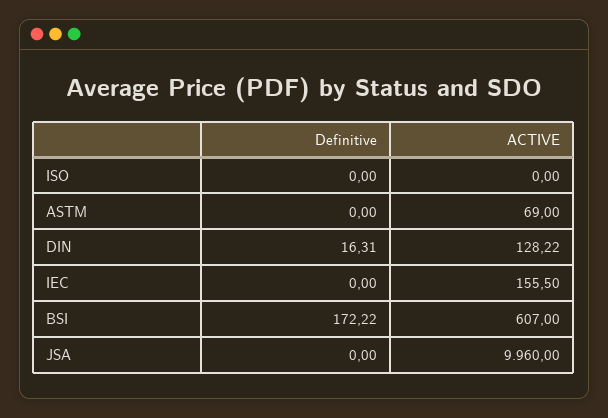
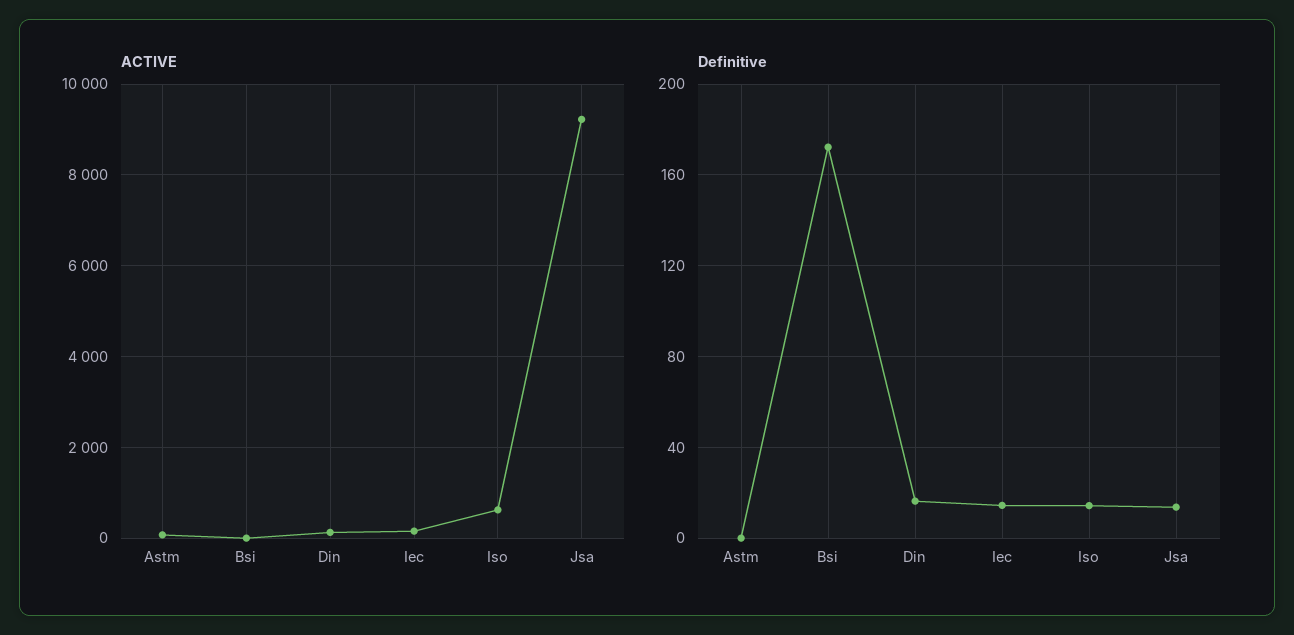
Definitive, ISO: 0 -> 15
ACTIVE, ISO: 0 -> 600
Definitive, IEC: 0 -> 15
ACTIVE, BSI: 607 -> 0
Definitive, JSA: 0 -> 15
ACTIVE, JSA: 9960 -> 9200

